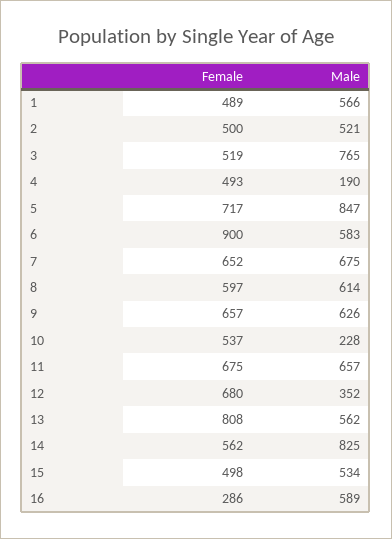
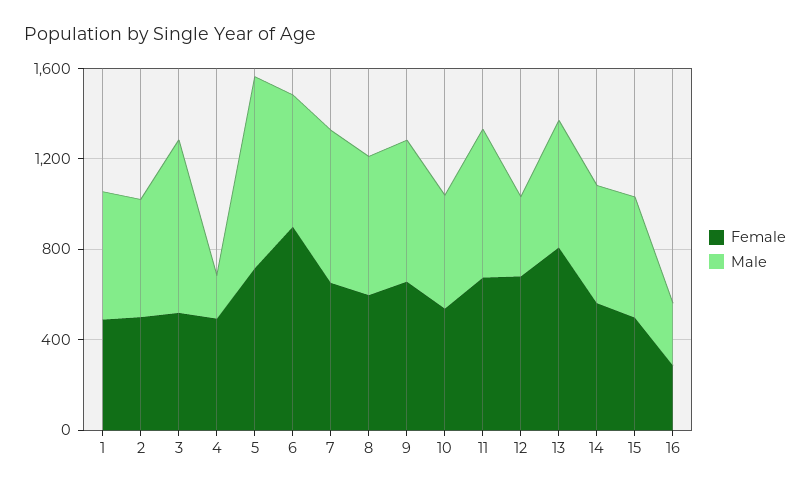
Male, 10: 228 -> 500
Male, 14: 825 -> 500
Male, 16: 589 -> 300

